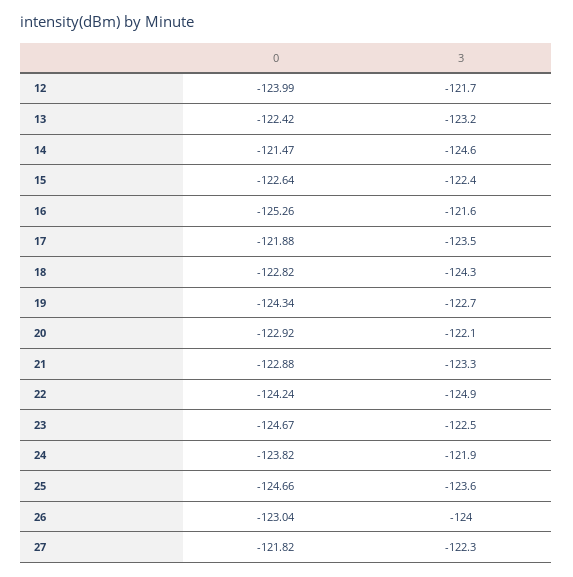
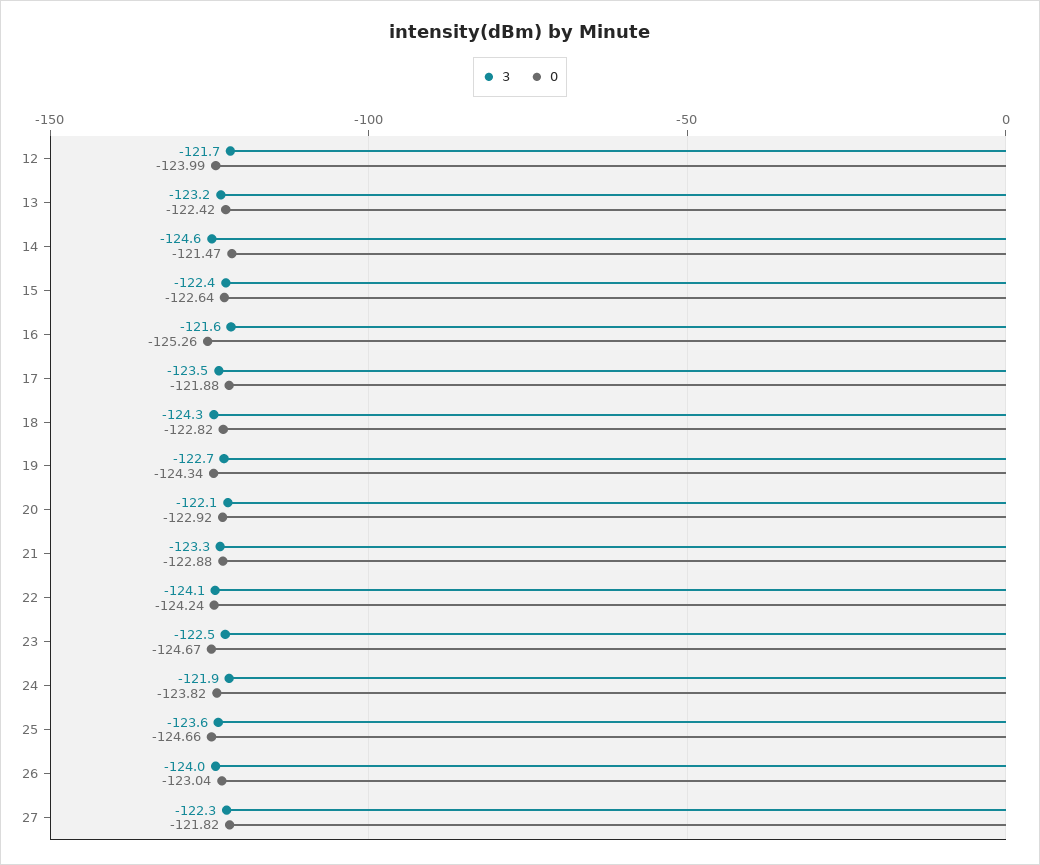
3, 22: -124.9 -> -124.1

